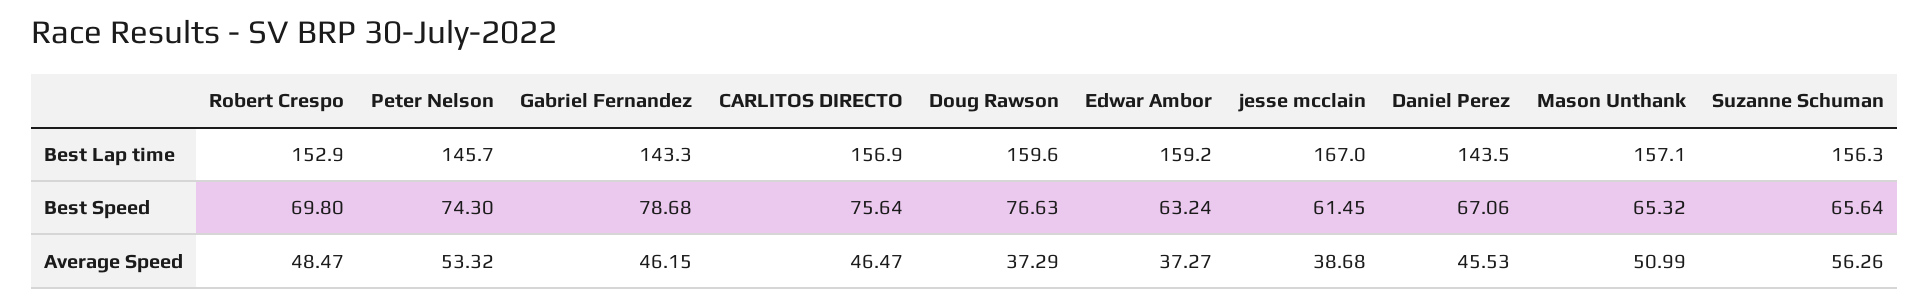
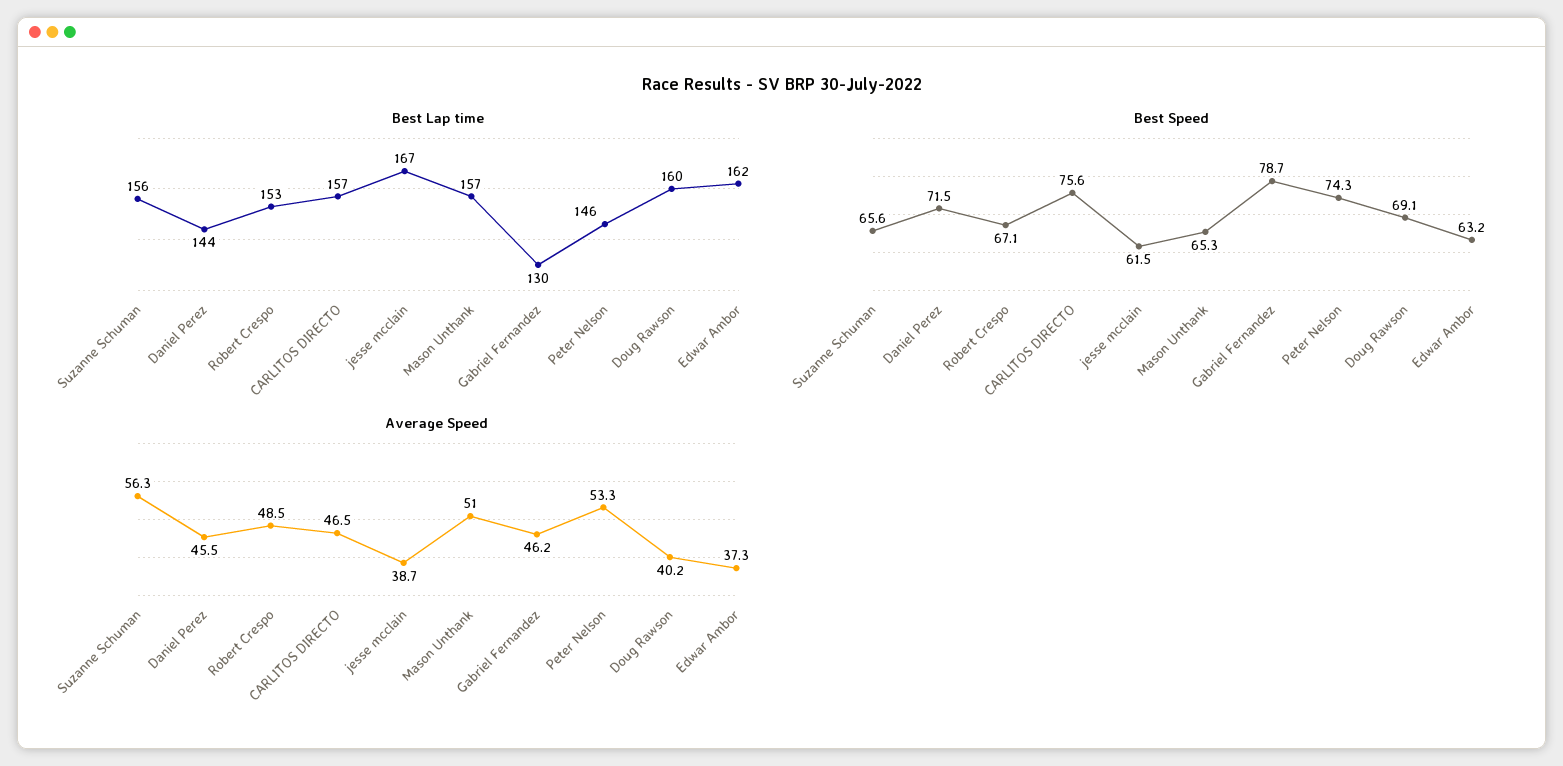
Best Lap time, Gabriel Fernandez: 143.3 -> 130
Best Lap time, Edwar Ambor: 159.2 -> 162
Best Speed, Robert Crespo: 69.8 -> 67.1
Best Speed, Doug Rawson: 76.63 -> 69.1
Best Speed, Daniel Perez: 67.06 -> 71.5
Average Speed, Doug Rawson: 37.29 -> 40.2

